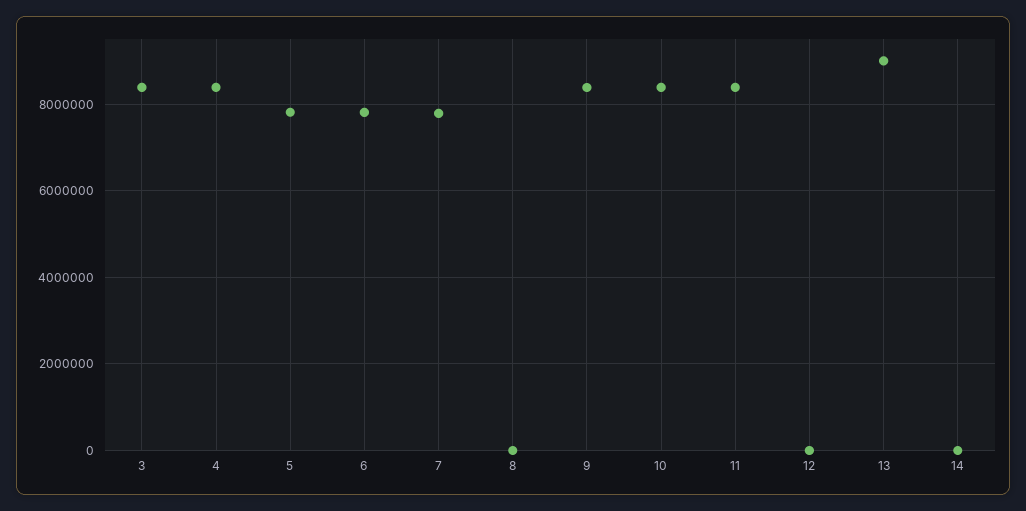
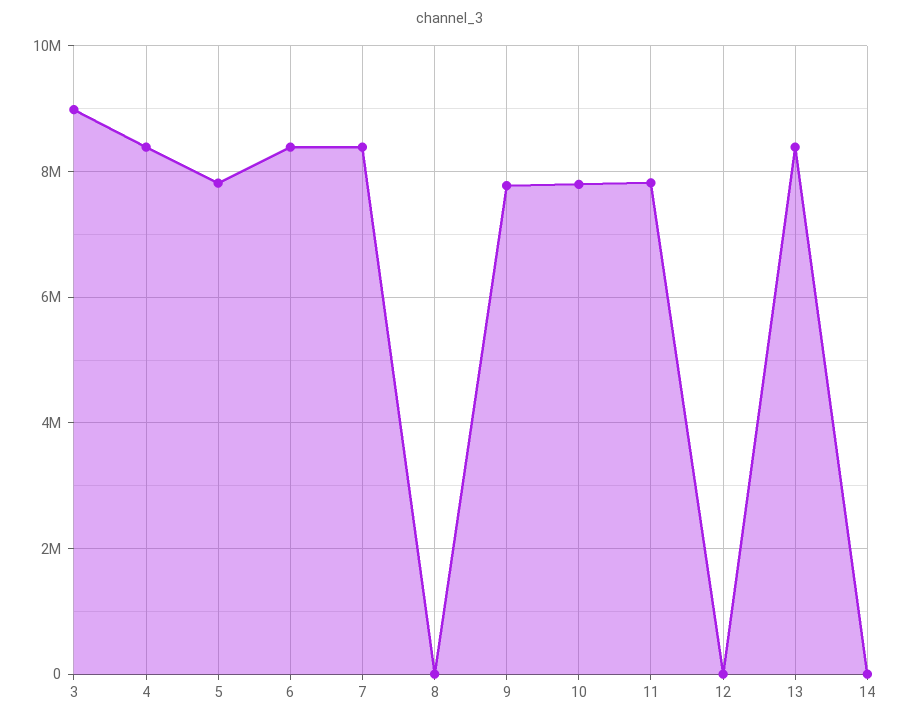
3: 8400000 -> 9000000
6: 7800000 -> 8400000
7: 7800000 -> 8400000
9: 8400000 -> 7800000
10: 8400000 -> 7800000
11: 8400000 -> 7800000
13: 9000000 -> 8400000

